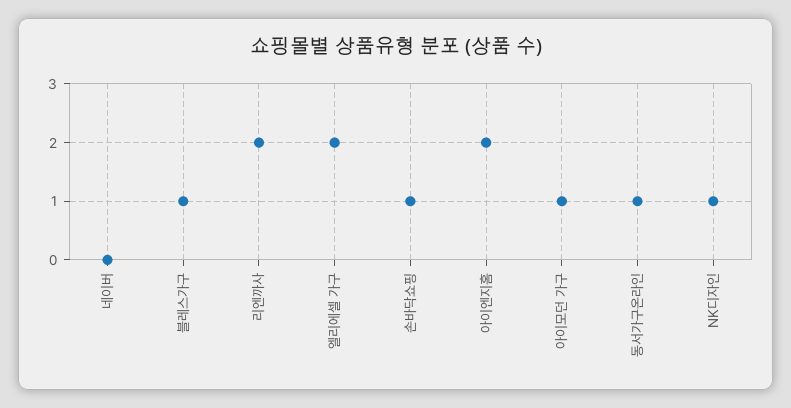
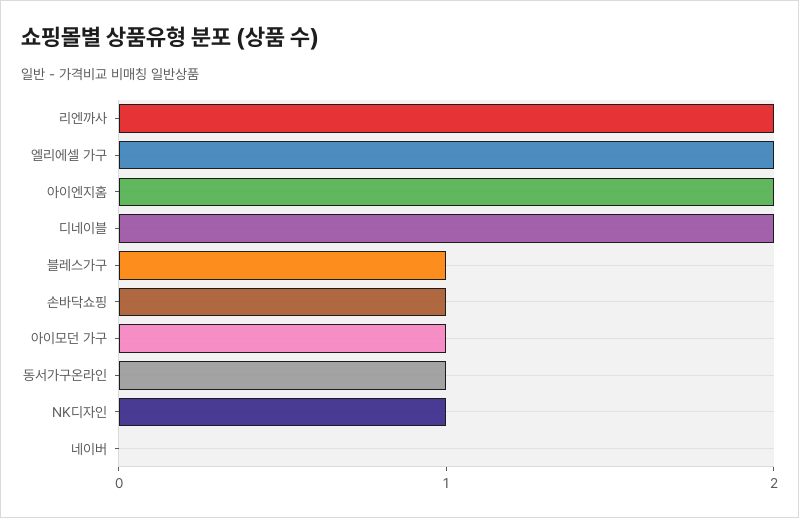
디네이블: none -> 2

